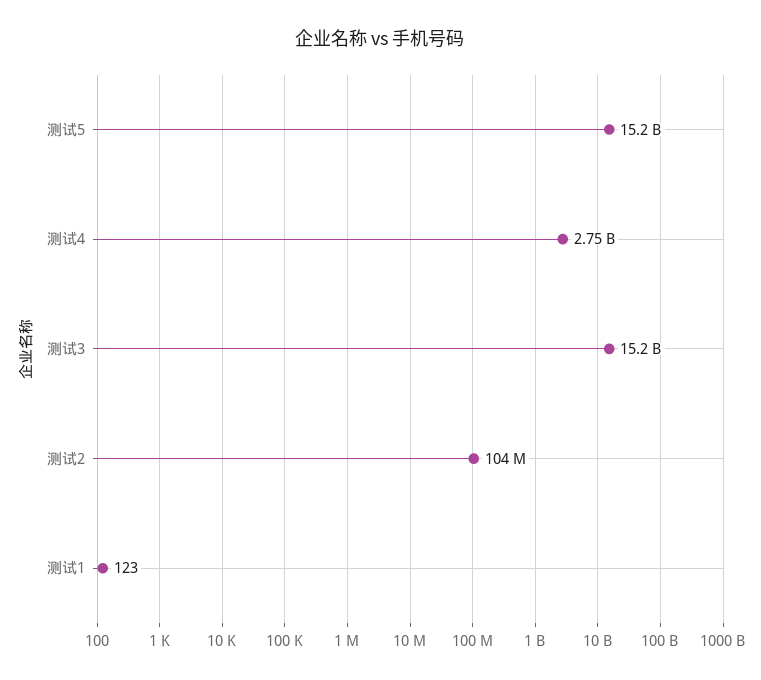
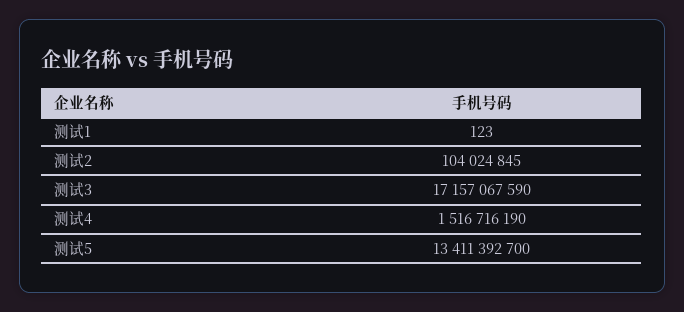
测试5: 15200000000 -> 13411392700
测试4: 2750000000 -> 1516716190
测试3: 15200000000 -> 17157067590

